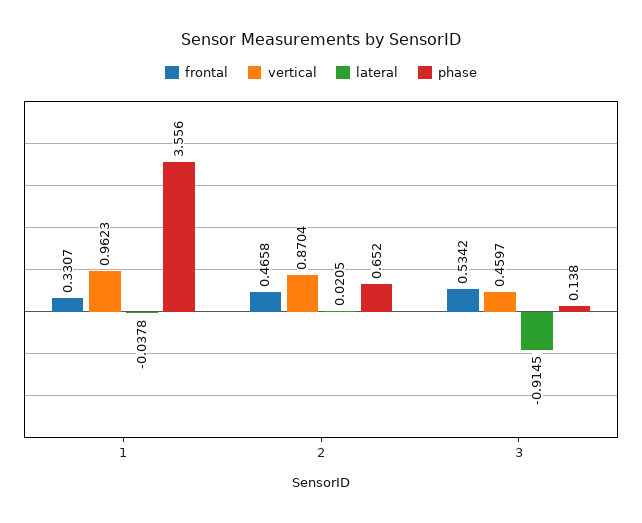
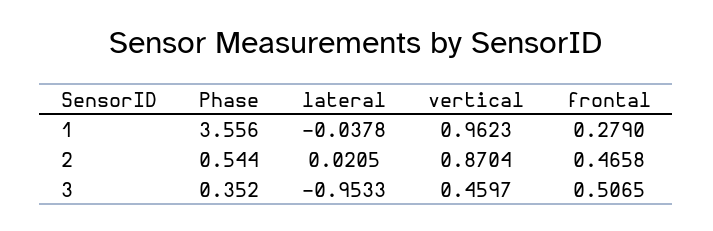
frontal, 1: 0.3307 -> 0.279
phase, 2: 0.652 -> 0.544
frontal, 3: 0.5342 -> 0.5065
lateral, 3: -0.9145 -> -0.9533
phase, 3: 0.138 -> 0.352

